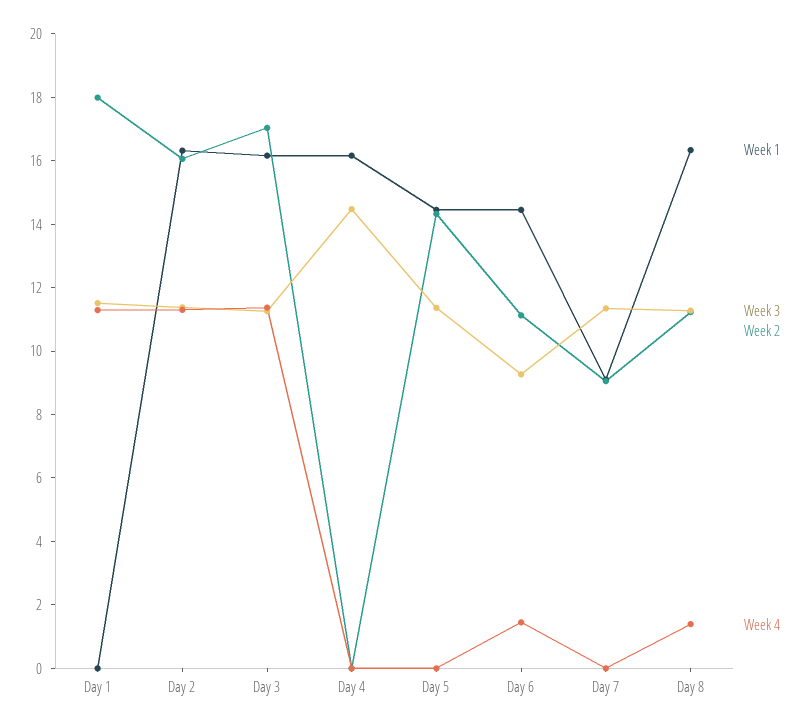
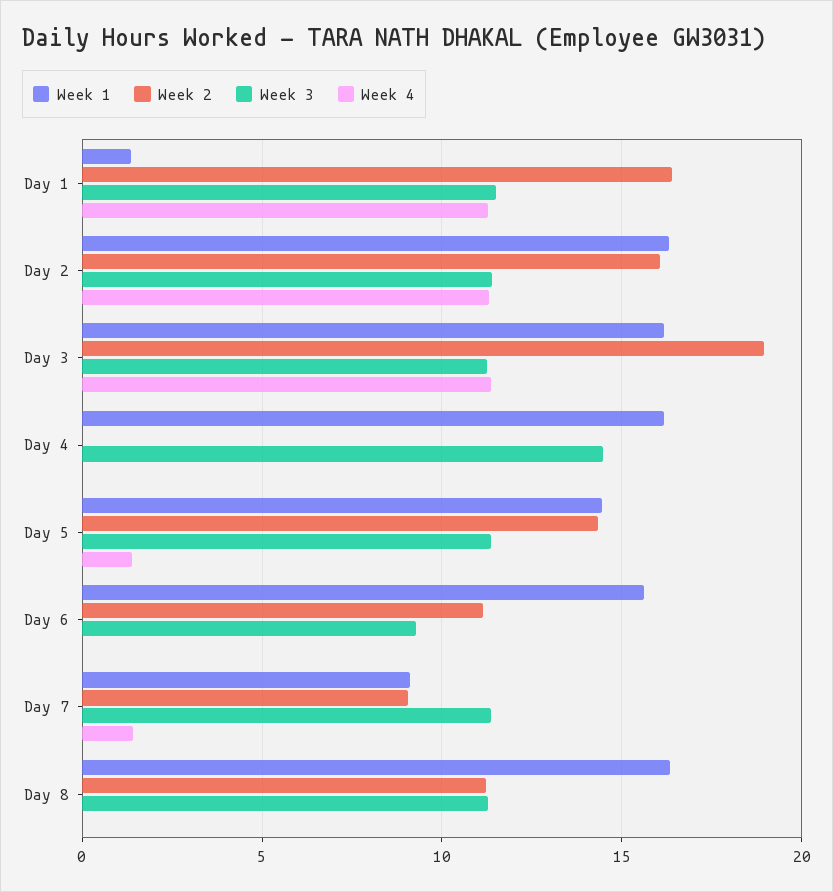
Week 1, Day 1: 0 -> 1.5
Week 2, Day 1: 18 -> 16.5
Week 2, Day 3: 17 -> 19
Week 4, Day 5: 0 -> 1.5
Week 1, Day 6: 14.5 -> 15.5
Week 4, Day 6: 1.5 -> 0
Week 4, Day 7: 0 -> 1.5
Week 4, Day 8: 1.5 -> 0

